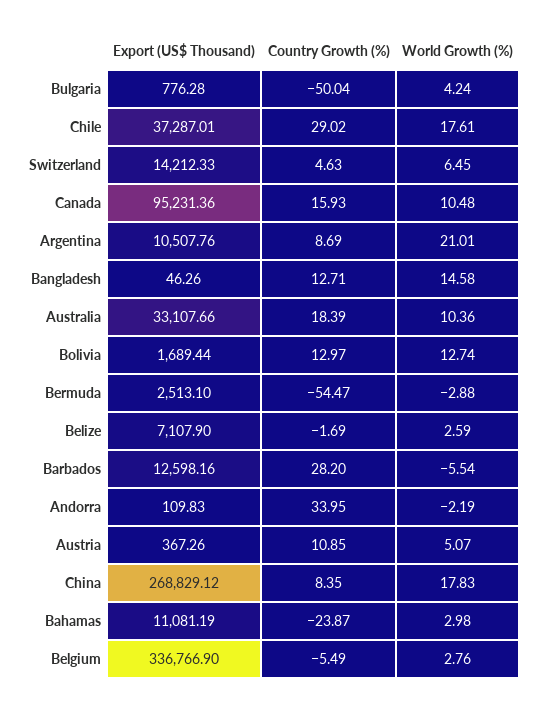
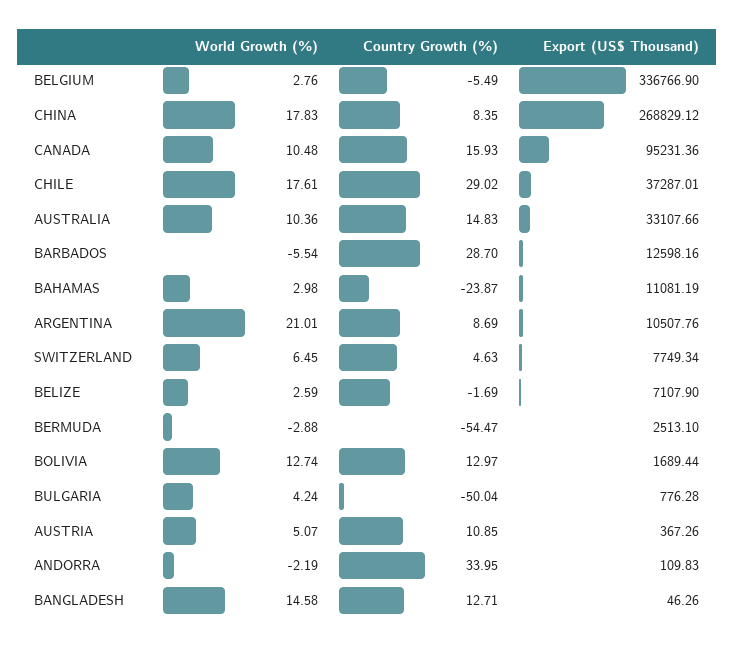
Export (US$ Thousand), Switzerland: 14212.33 -> 7749.34
Country Growth (%), Australia: 18.39 -> 14.83
Country Growth (%), Barbados: 28.2 -> 28.7

